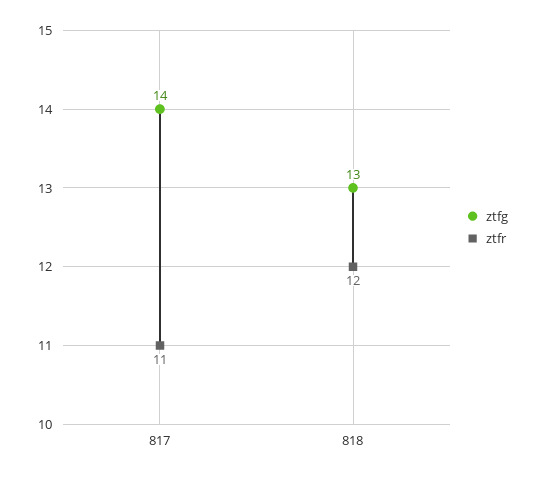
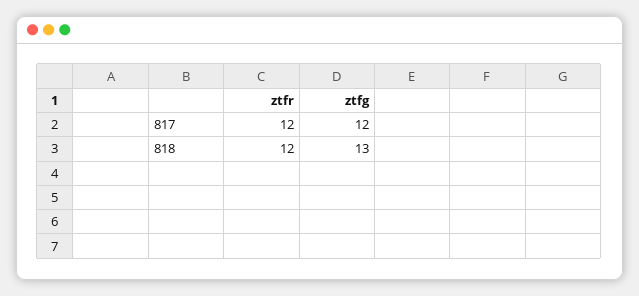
ztfg, 817: 14 -> 12
ztfr, 817: 11 -> 12

